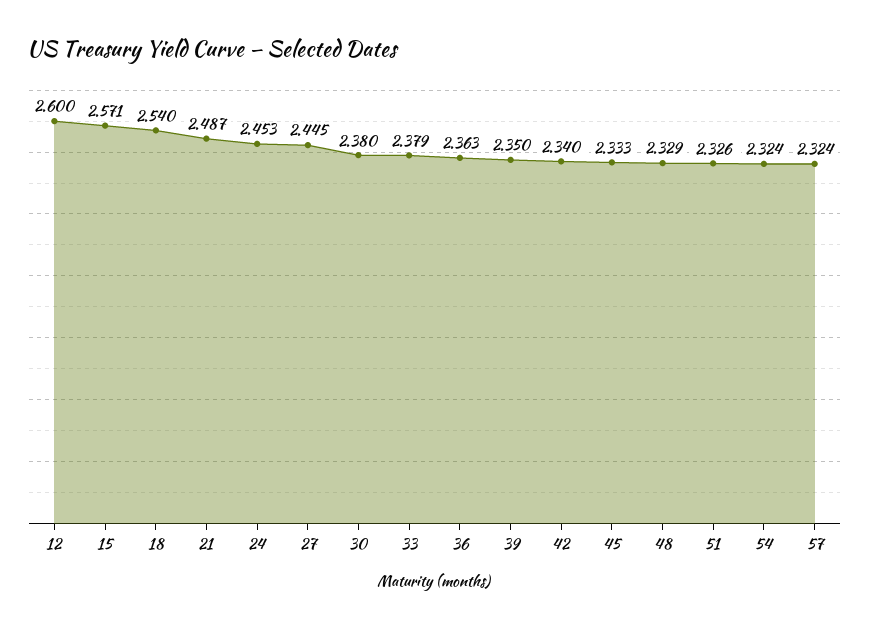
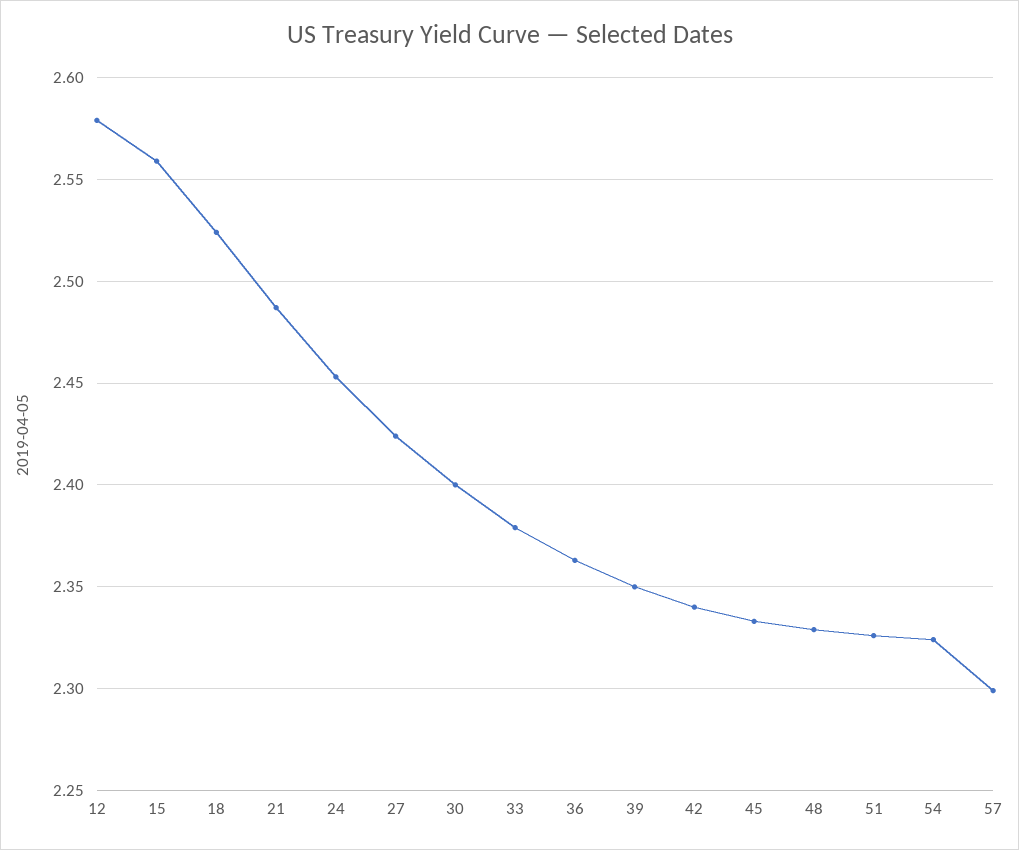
12: 2.6 -> 2.58
15: 2.571 -> 2.56
18: 2.54 -> 2.525
27: 2.445 -> 2.425
30: 2.38 -> 2.4
57: 2.324 -> 2.3

